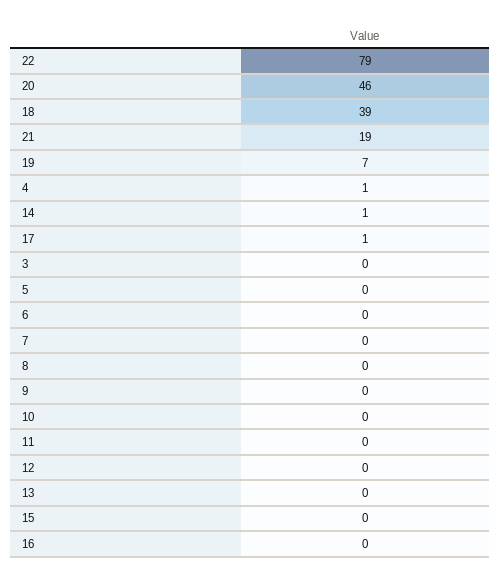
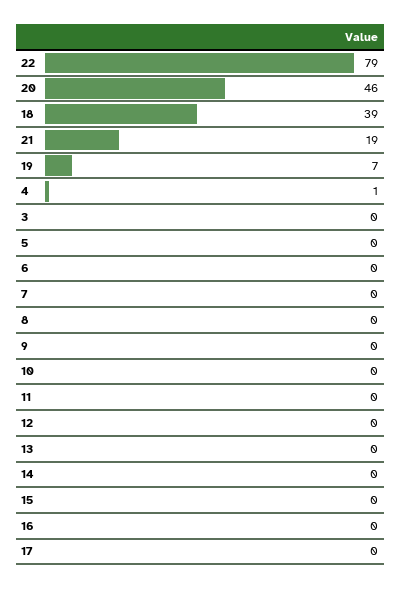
14: 1 -> 0
17: 1 -> 0

